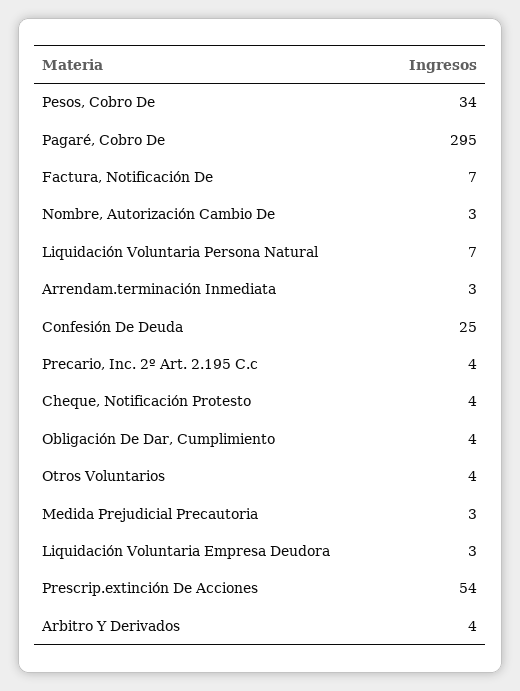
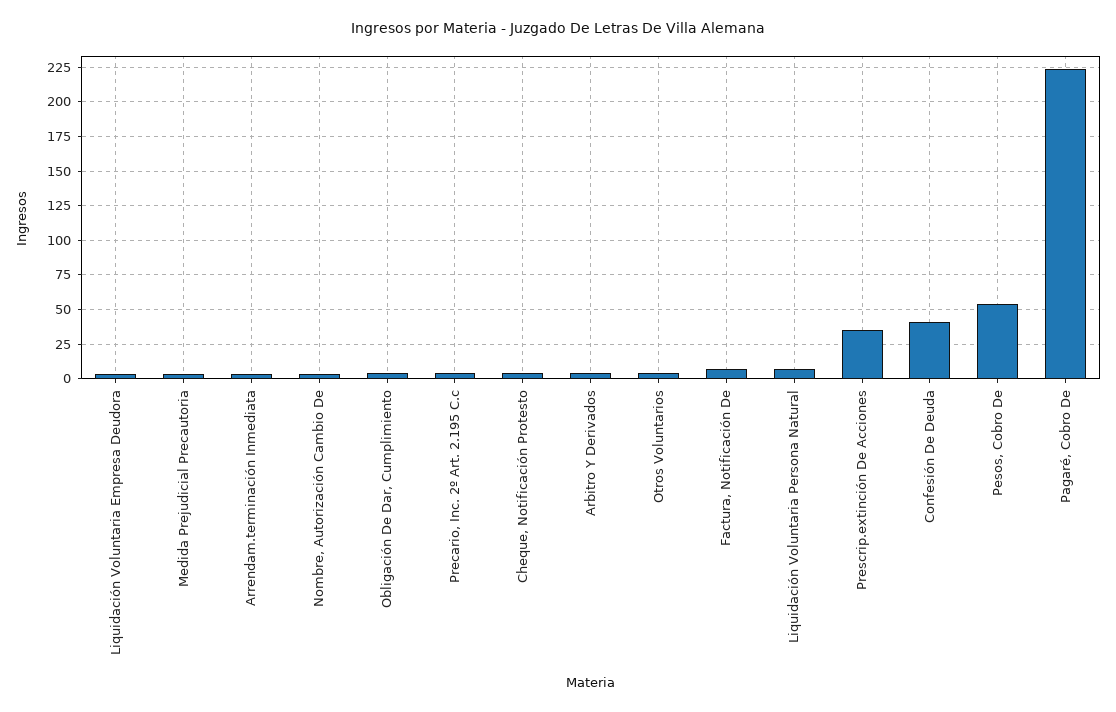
Pesos, Cobro De: 34 -> 55
Pagaré, Cobro De: 295 -> 225
Confesión De Deuda: 25 -> 40
Prescrip.extinción De Acciones: 54 -> 35

